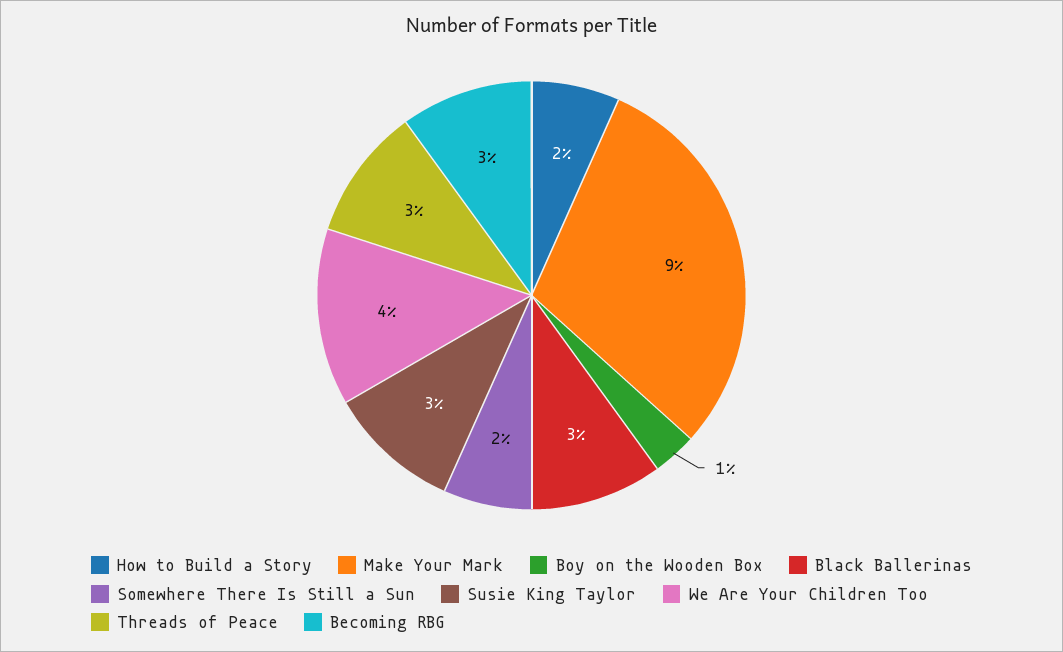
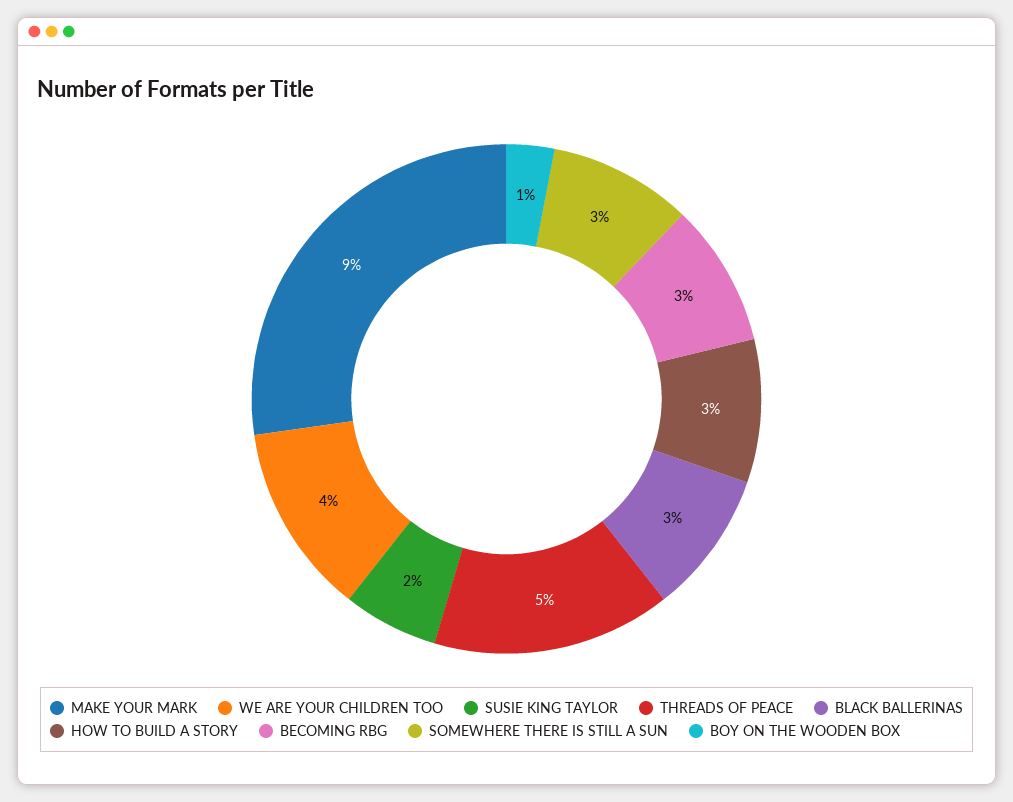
How to Build a Story: 2 -> 3
Somewhere There Is Still a Sun: 2 -> 3
Susie King Taylor: 3 -> 2
Threads of Peace: 3 -> 5

